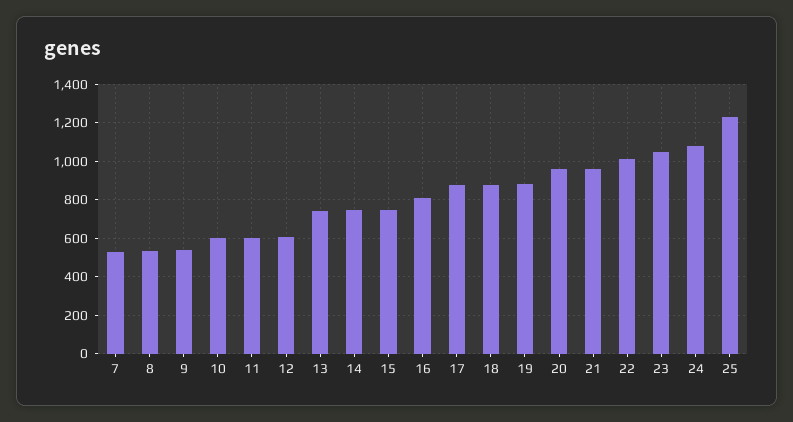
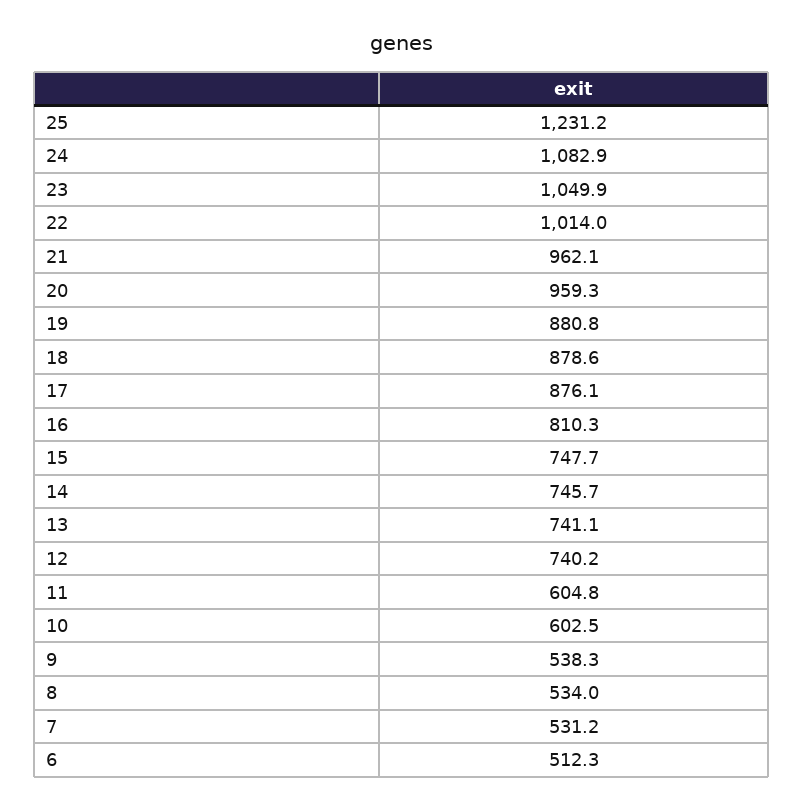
12: 600 -> 740.2
6: none -> 512.3

